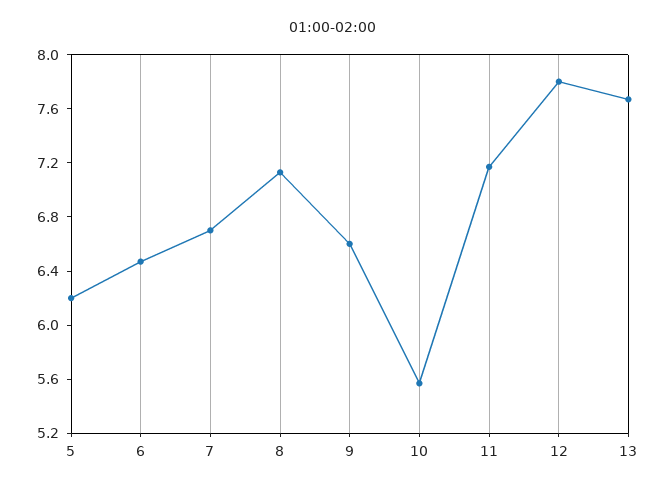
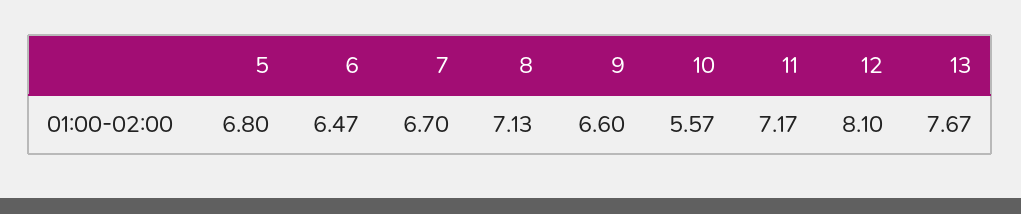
5: 6.2 -> 6.8
12: 7.8 -> 8.1

